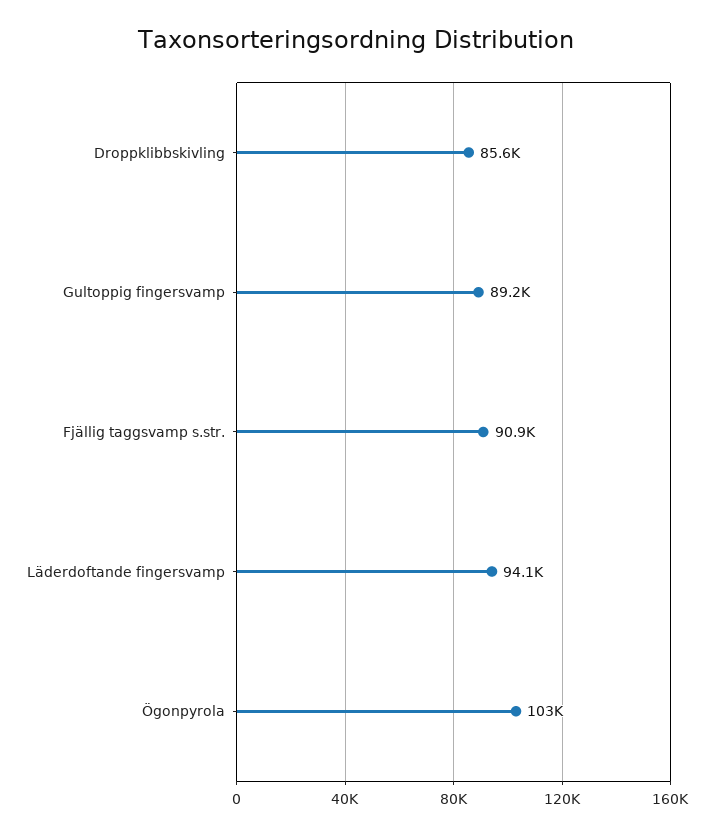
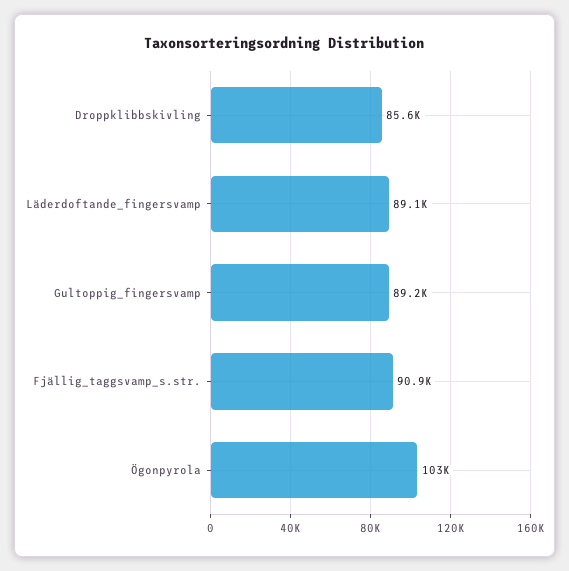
Läderdoftande fingersvamp: 94100 -> 89100

